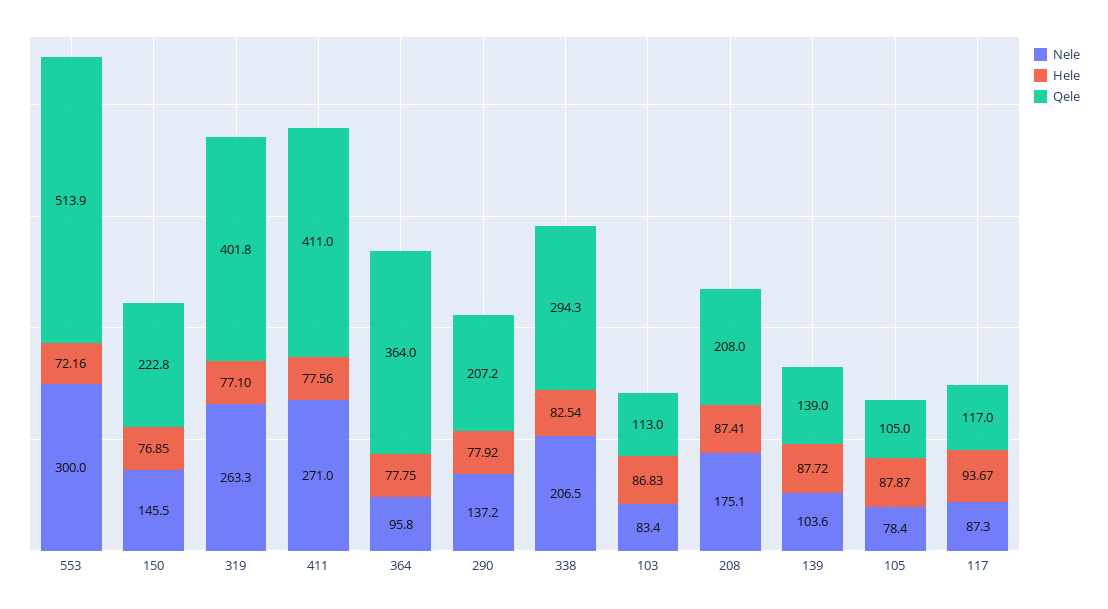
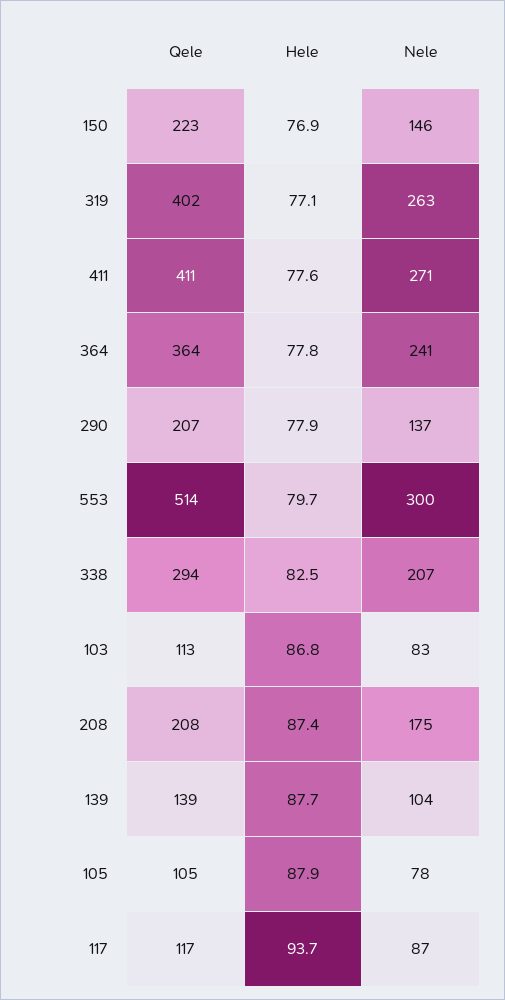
Hele, 553: 72.16 -> 79.7
Nele, 364: 95.8 -> 241

